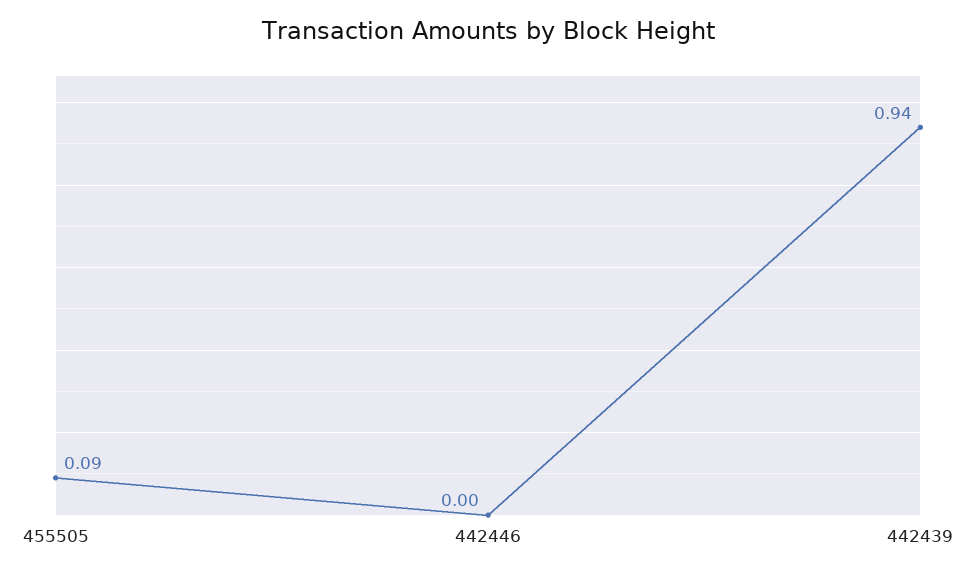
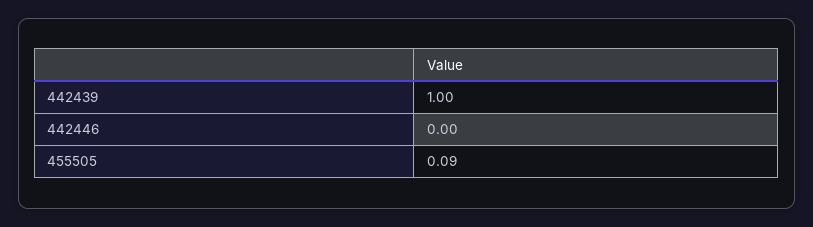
442439: 0.94 -> 1

